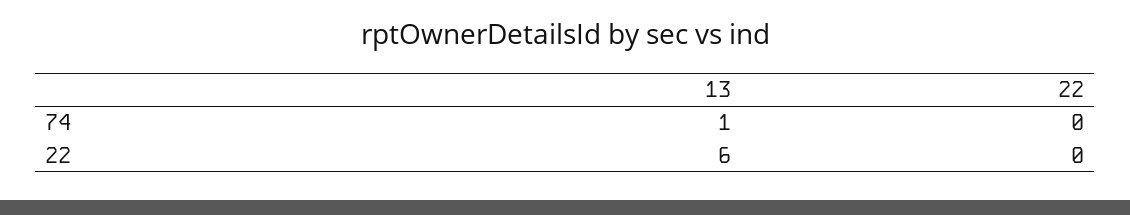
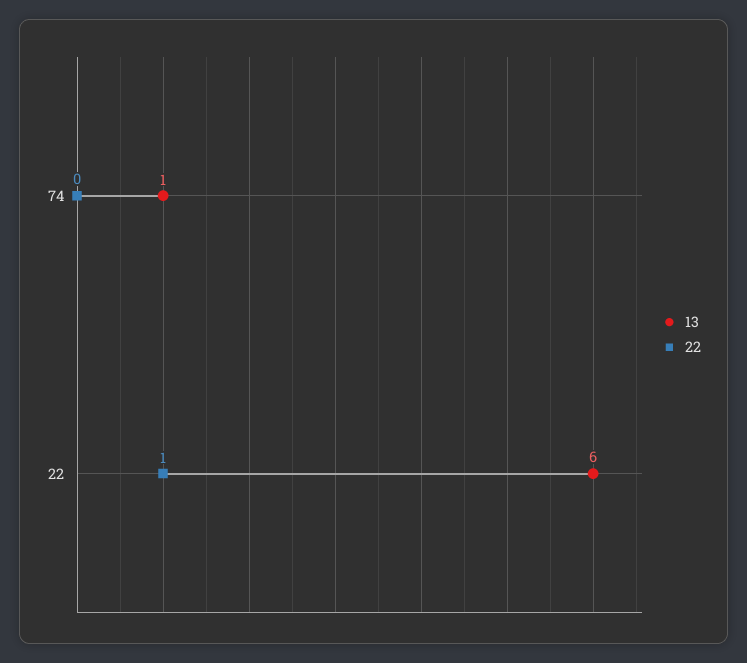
22, 22: 0 -> 1

